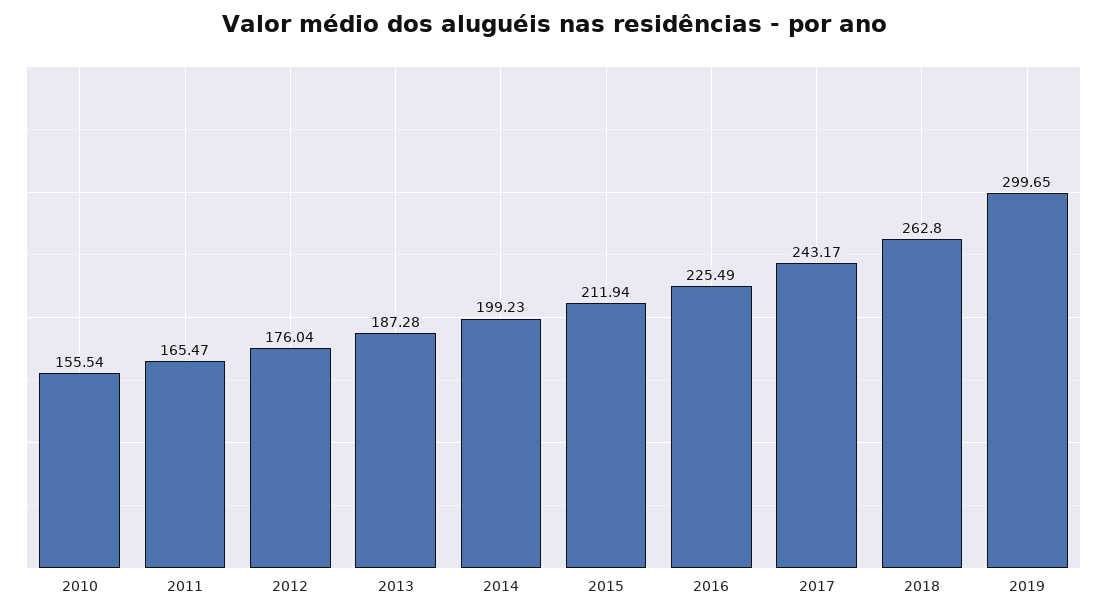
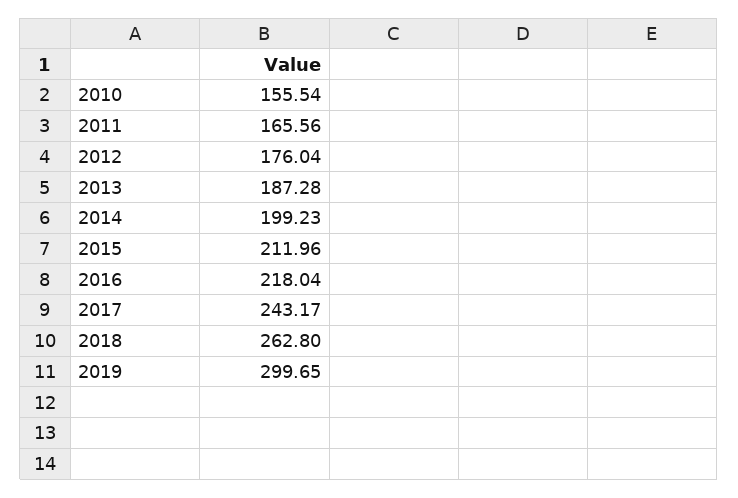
2011: 165.47 -> 165.56
2015: 211.94 -> 211.96
2016: 225.49 -> 218.04

